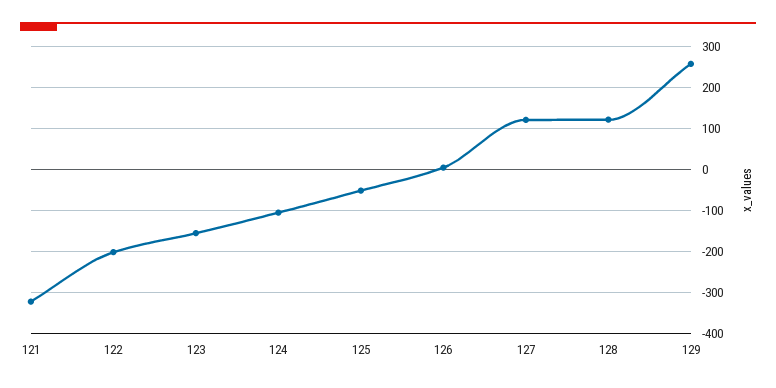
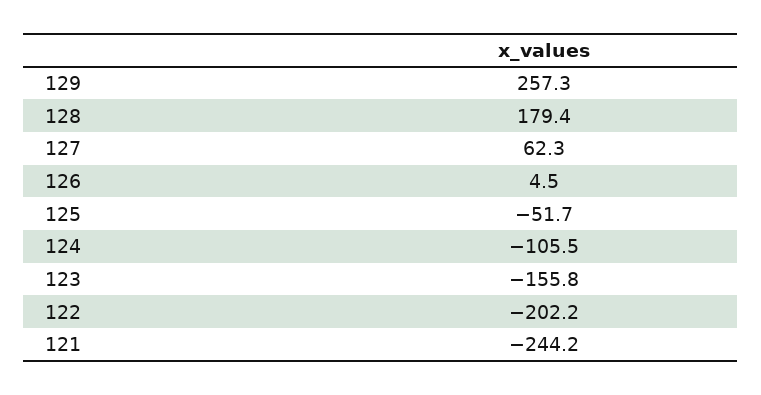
121: -320 -> -244.2
127: 120 -> 62.3
128: 120 -> 179.4

